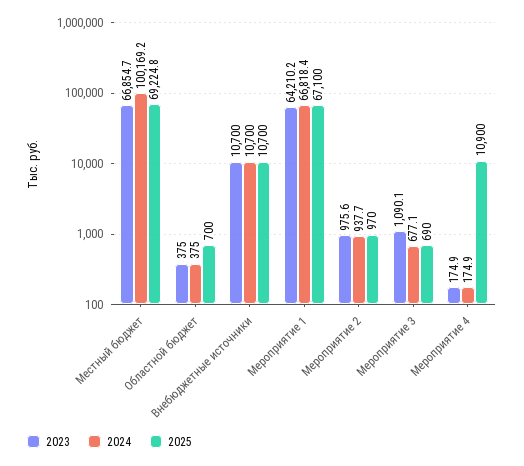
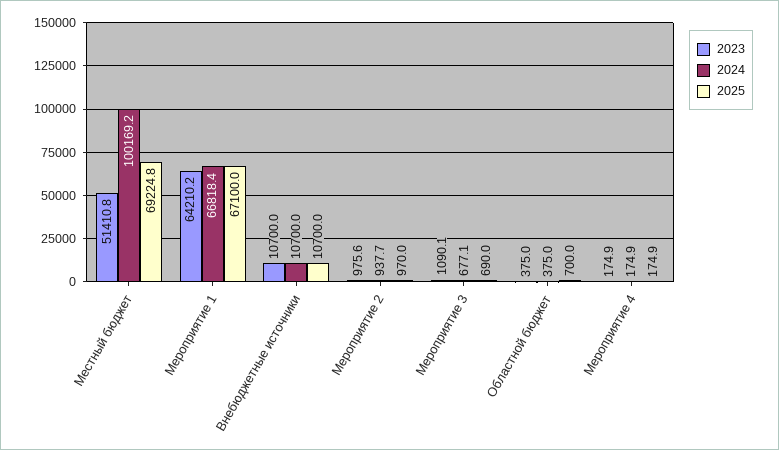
2023, Местный бюджет: 66854.7 -> 51410.8
2025, Мероприятие 4: 10900 -> 174.9

